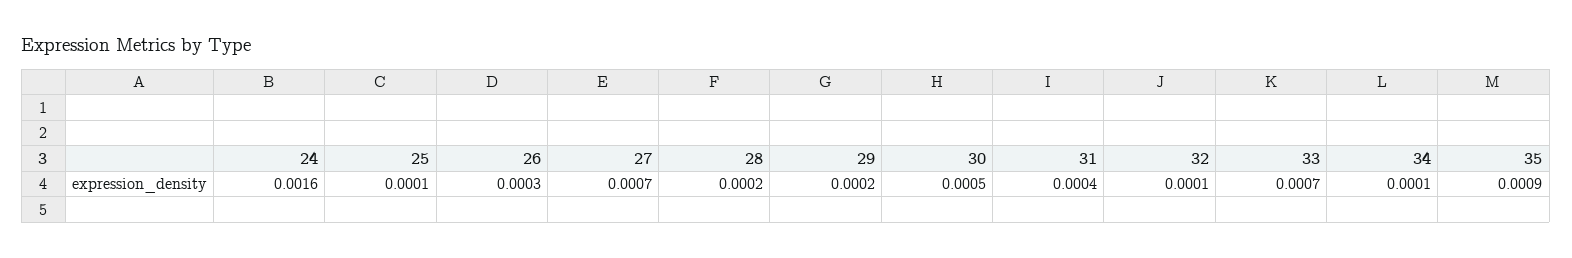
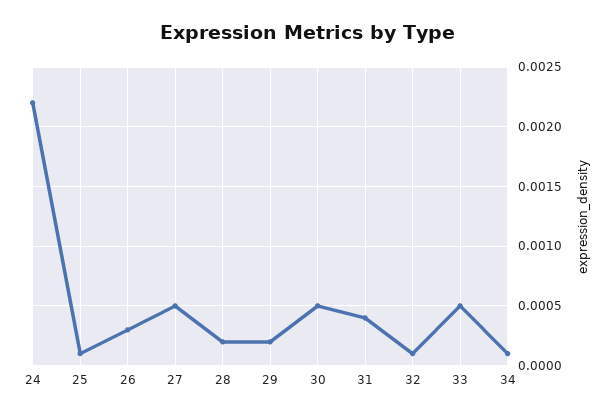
24: 0.0016 -> 0.0022
27: 0.0007 -> 0.0005
33: 0.0007 -> 0.0005
35: 0.0009 -> none

